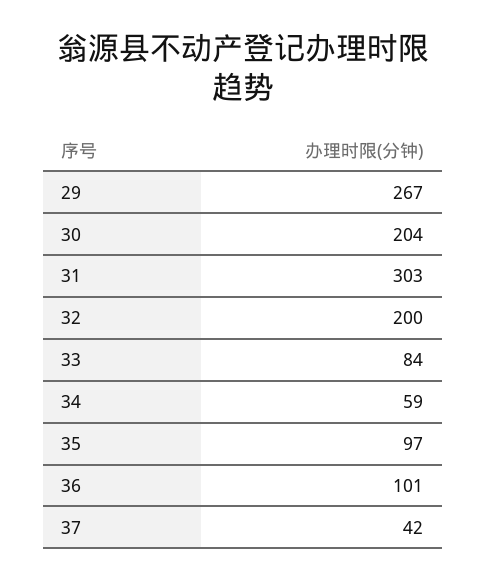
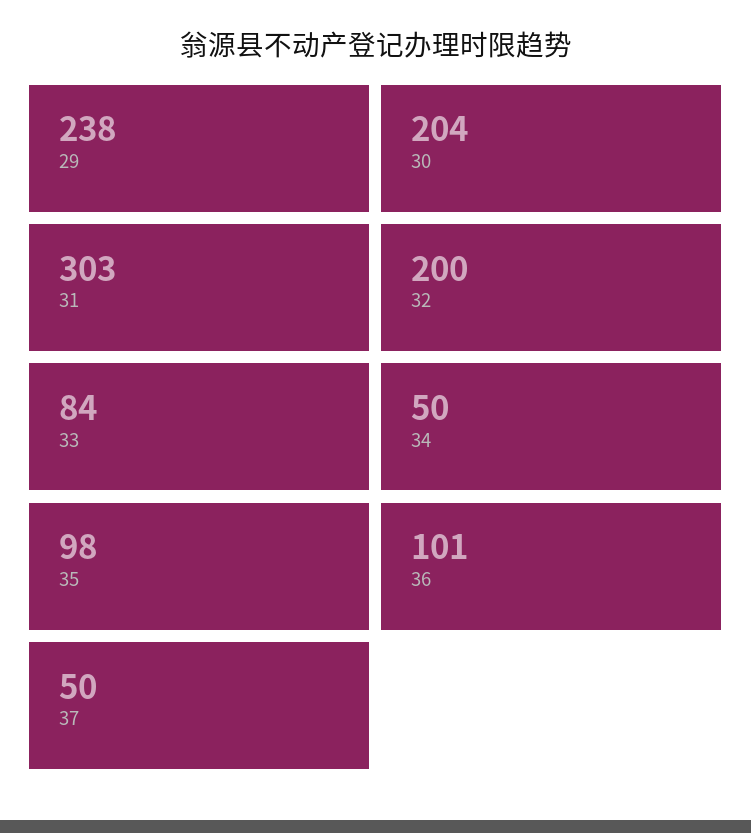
29: 267 -> 238
34: 59 -> 50
35: 97 -> 98
37: 42 -> 50

